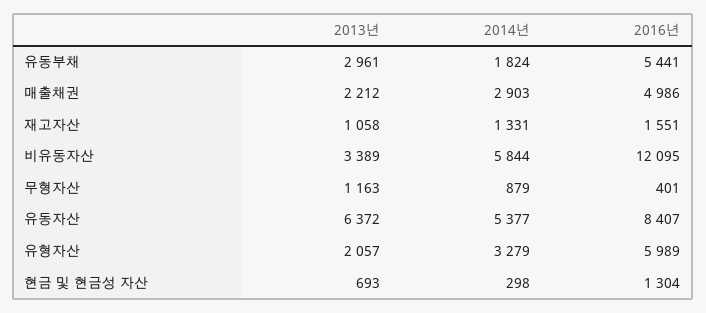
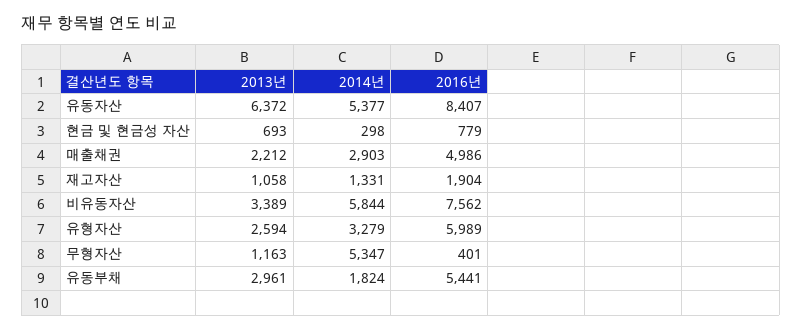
2016년, 재고자산: 1551 -> 1904
2016년, 비유동자산: 12095 -> 7562
2014년, 무형자산: 879 -> 5347
2013년, 유형자산: 2057 -> 2594
2016년, 현금 및 현금성 자산: 1304 -> 779

